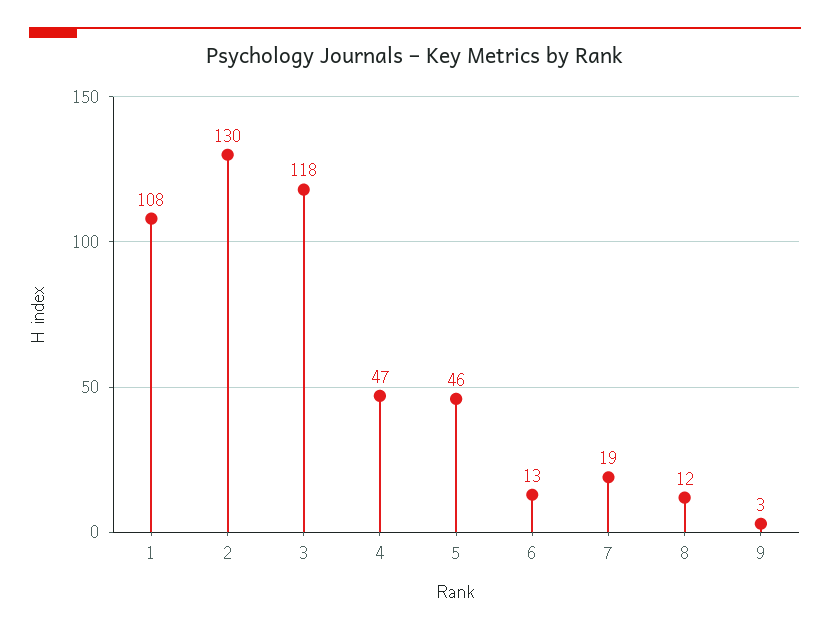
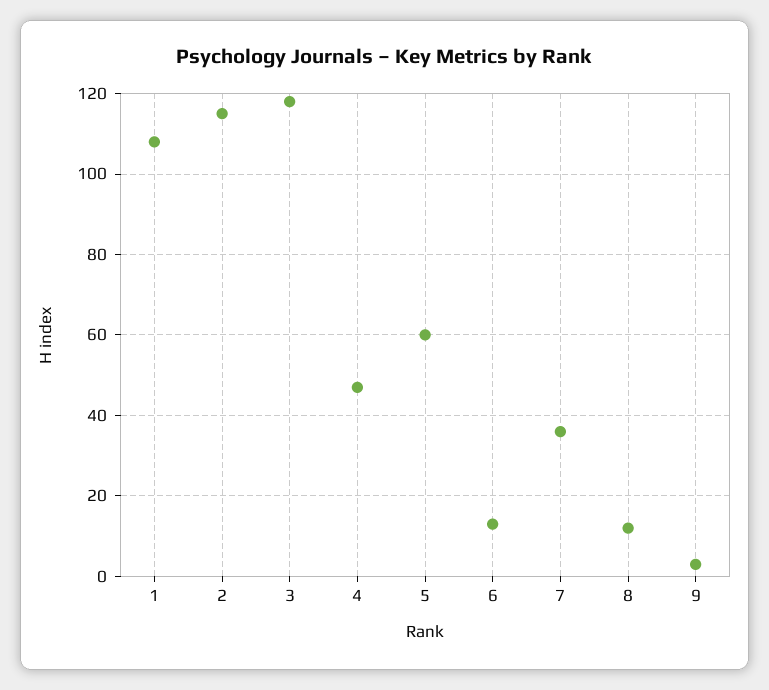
2: 130 -> 115
5: 46 -> 60
7: 19 -> 35

